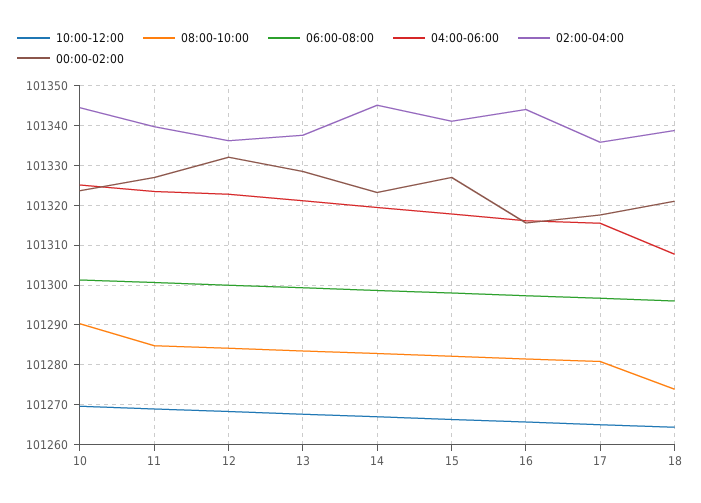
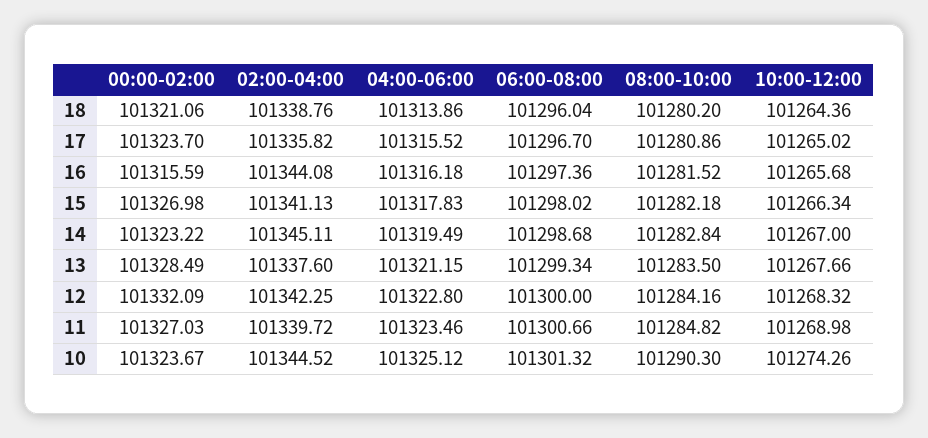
10:00-12:00, 10: 101270 -> 101274.26
02:00-04:00, 12: 101336 -> 101342.25
00:00-02:00, 17: 101318 -> 101323.7
08:00-10:00, 18: 101274 -> 101280.2
04:00-06:00, 18: 101308 -> 101313.86

